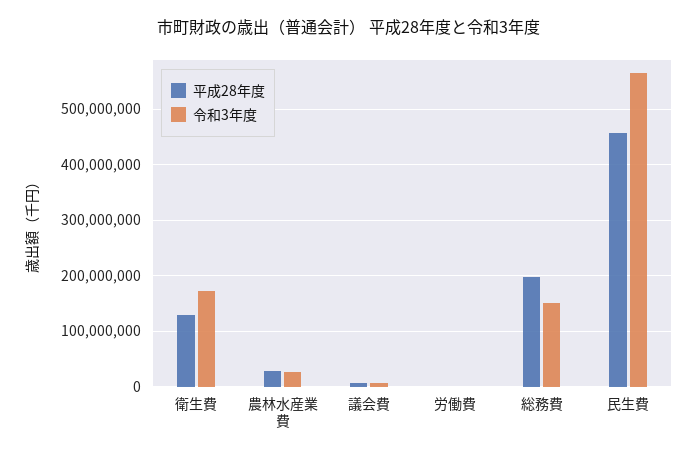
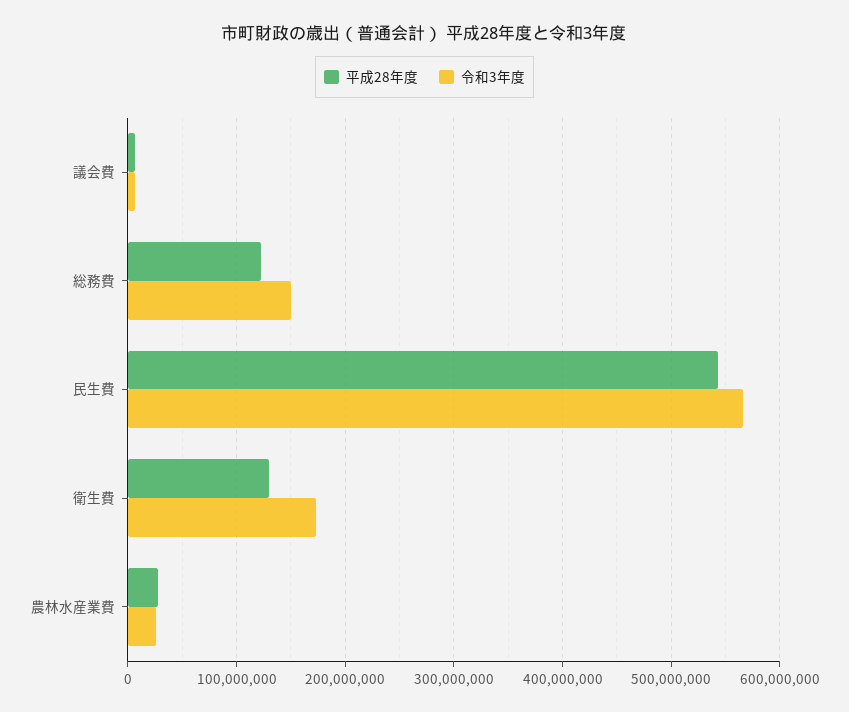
平成28年度, 労働費: 0 -> none
令和3年度, 労働費: 0 -> none
平成28年度, 総務費: 200000000 -> 120000000
平成28年度, 民生費: 460000000 -> 540000000

